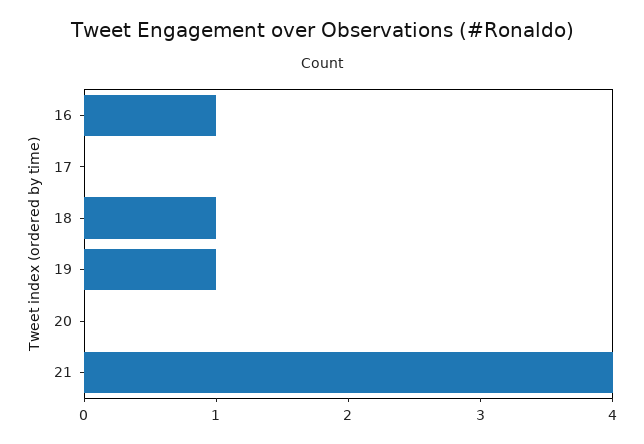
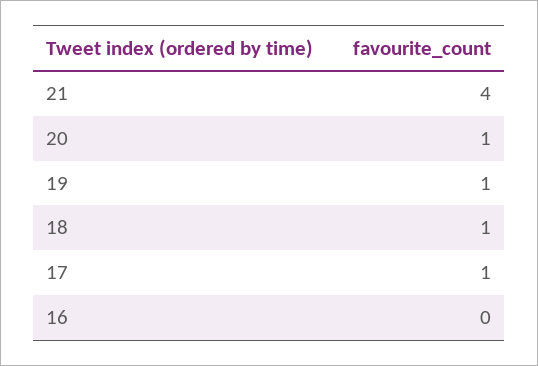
16: 1 -> 0
17: 0 -> 1
20: 0 -> 1

